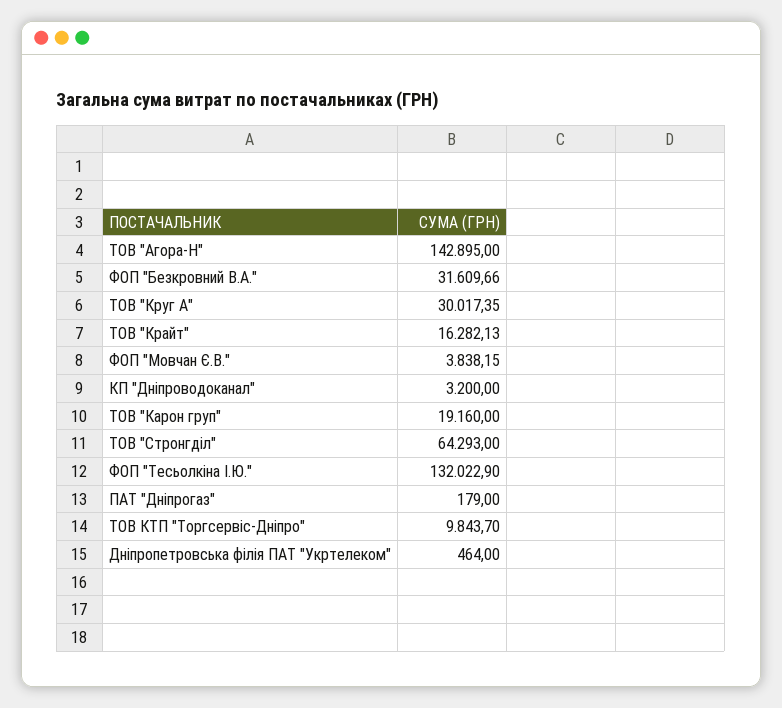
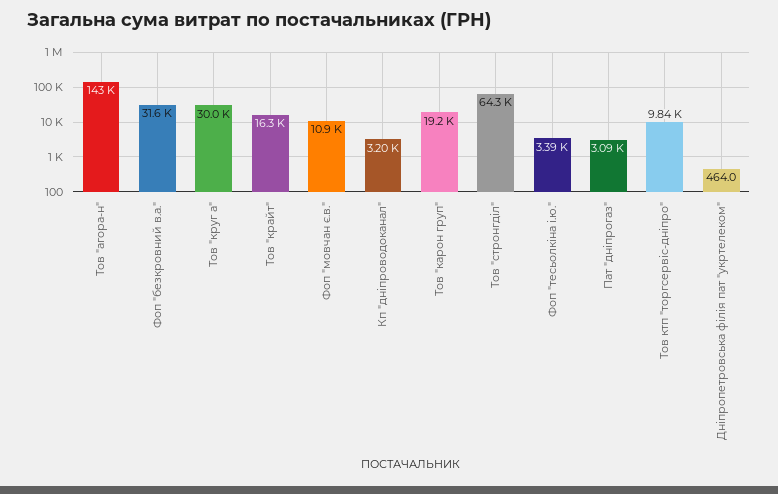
ФОП "Мовчан Є.В.": 3838.15 -> 10900
ФОП "Тесьолкіна І.Ю.": 132022.9 -> 3390
ПАТ "Дніпрогаз": 179 -> 3090

